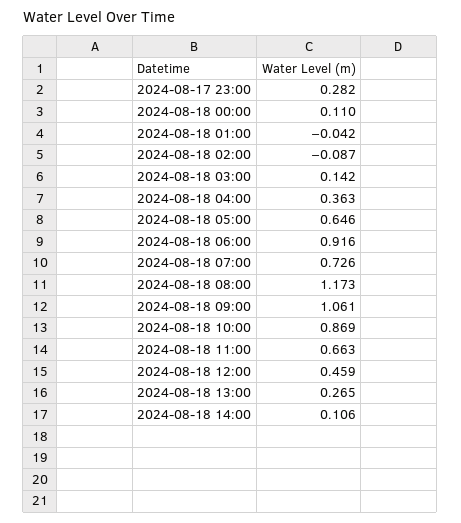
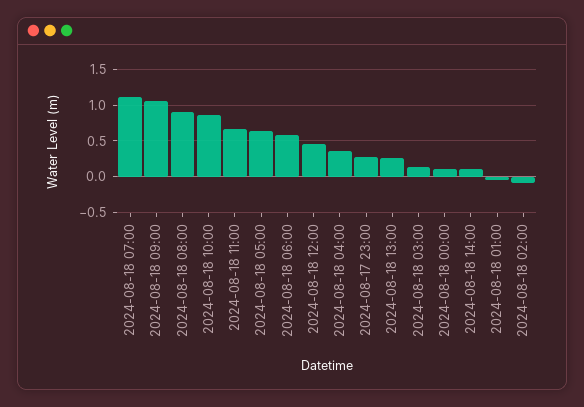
2024-08-18 06:00: 0.916 -> 0.6
2024-08-18 07:00: 0.726 -> 1.1
2024-08-18 08:00: 1.173 -> 0.9

